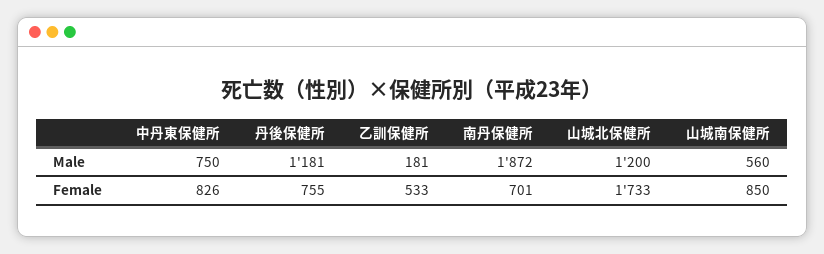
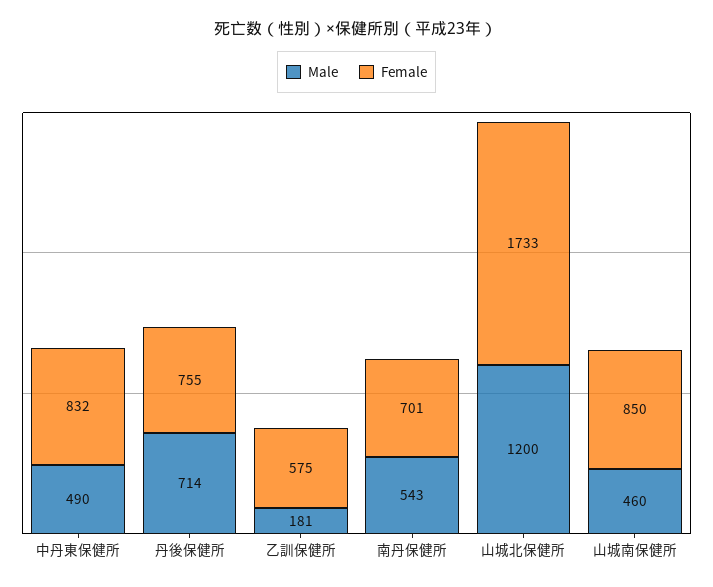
Male, 中丹東保健所: 750 -> 490
Male, 丹後保健所: 1181 -> 714
Male, 南丹保健所: 1872 -> 543
Male, 山城南保健所: 560 -> 460
Female, 中丹東保健所: 826 -> 832
Female, 乙訓保健所: 533 -> 575

